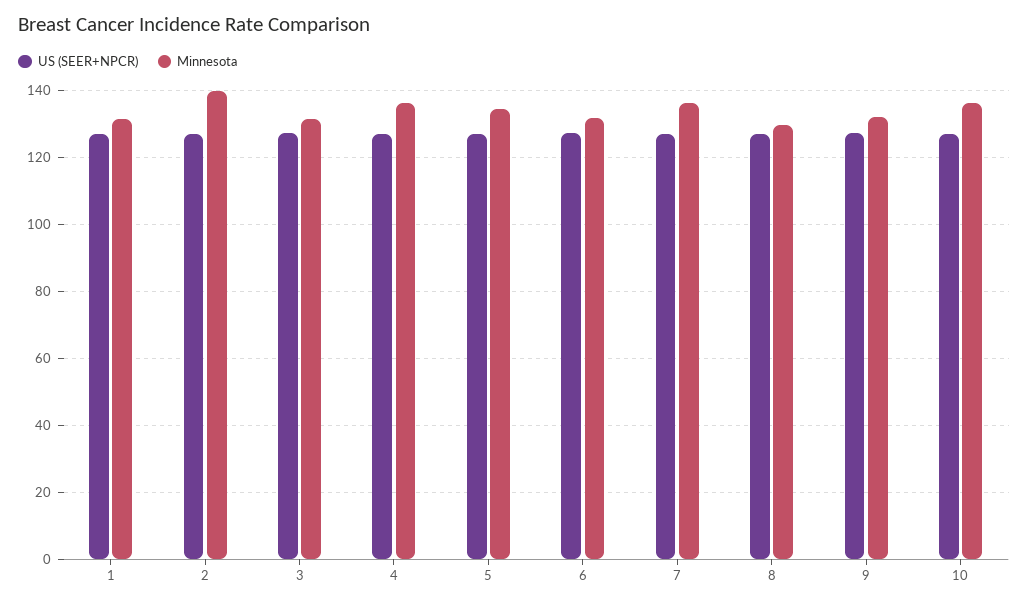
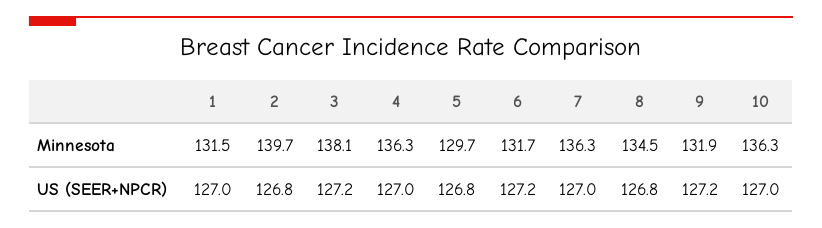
Minnesota, 3: 132 -> 138.1
Minnesota, 5: 134 -> 129.7
Minnesota, 8: 130 -> 134.5

